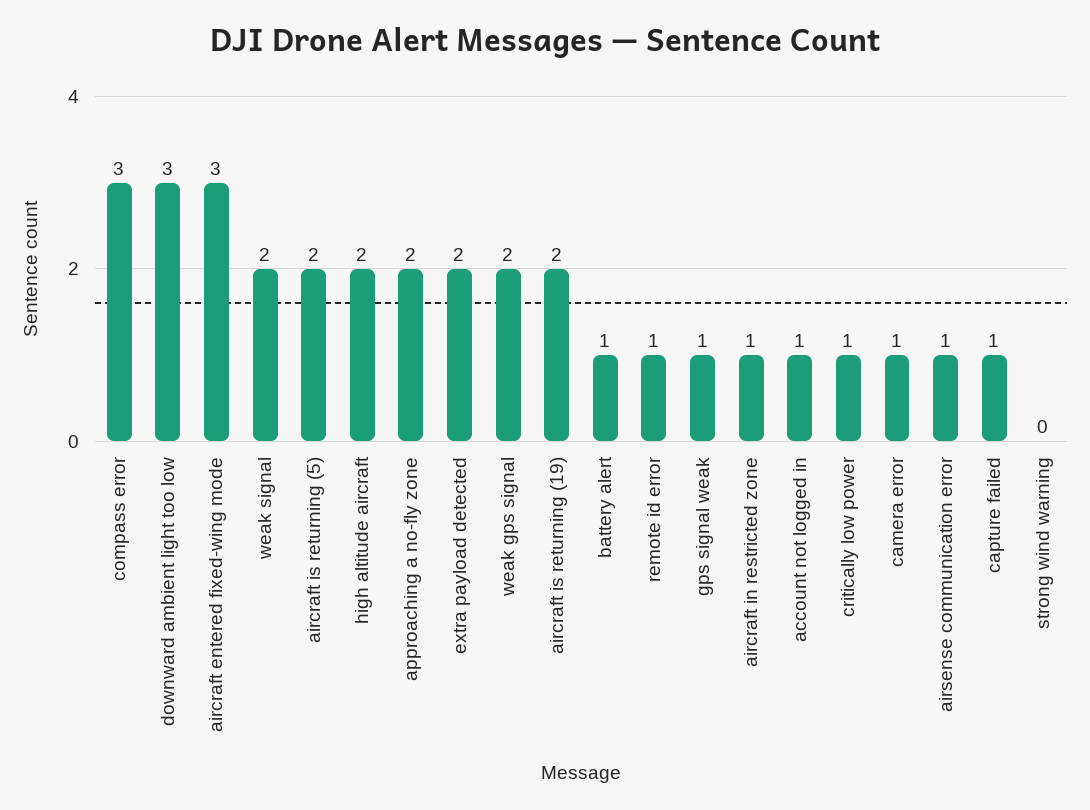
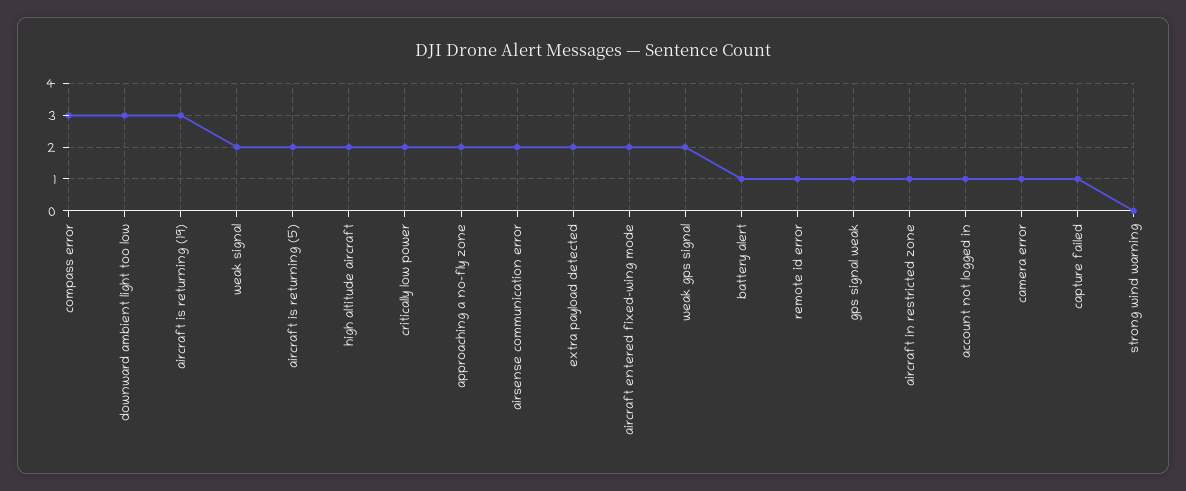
aircraft entered fixed-wing mode: 3 -> 2
aircraft is returning (19): 2 -> 3
critically low power: 1 -> 2
airsense communication error: 1 -> 2

